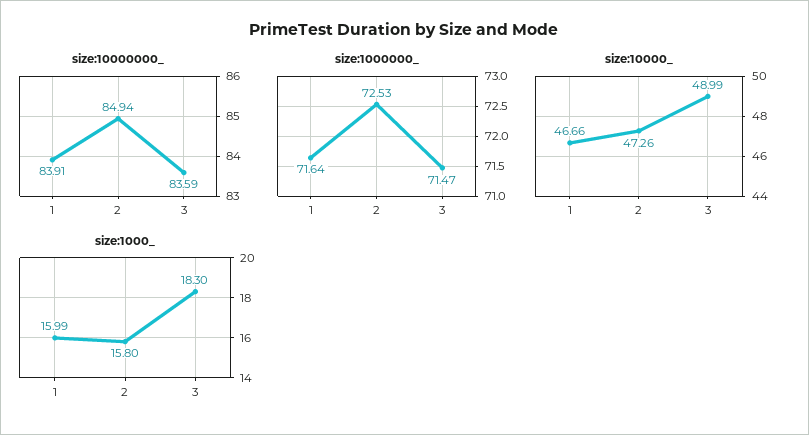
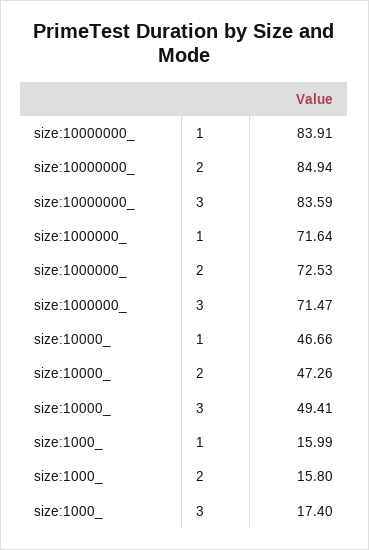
size:10000_, 3: 48.99 -> 49.41
size:1000_, 3: 18.3 -> 17.4

